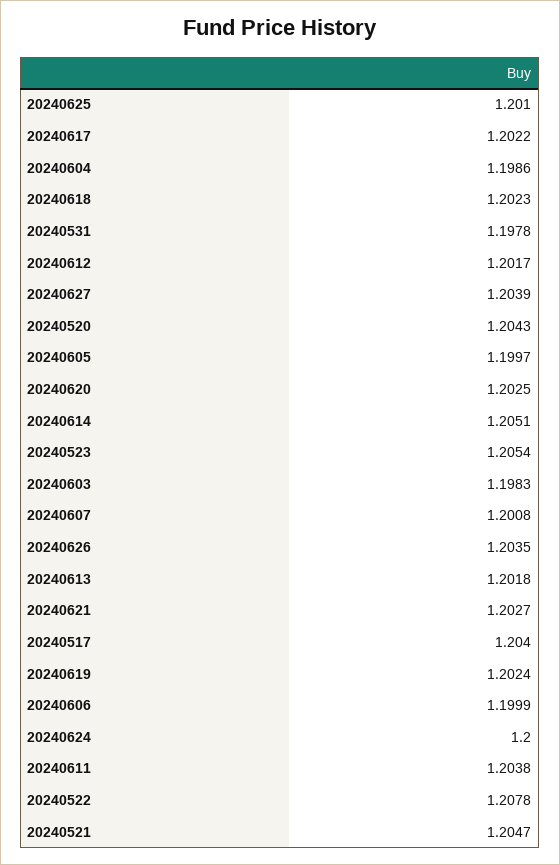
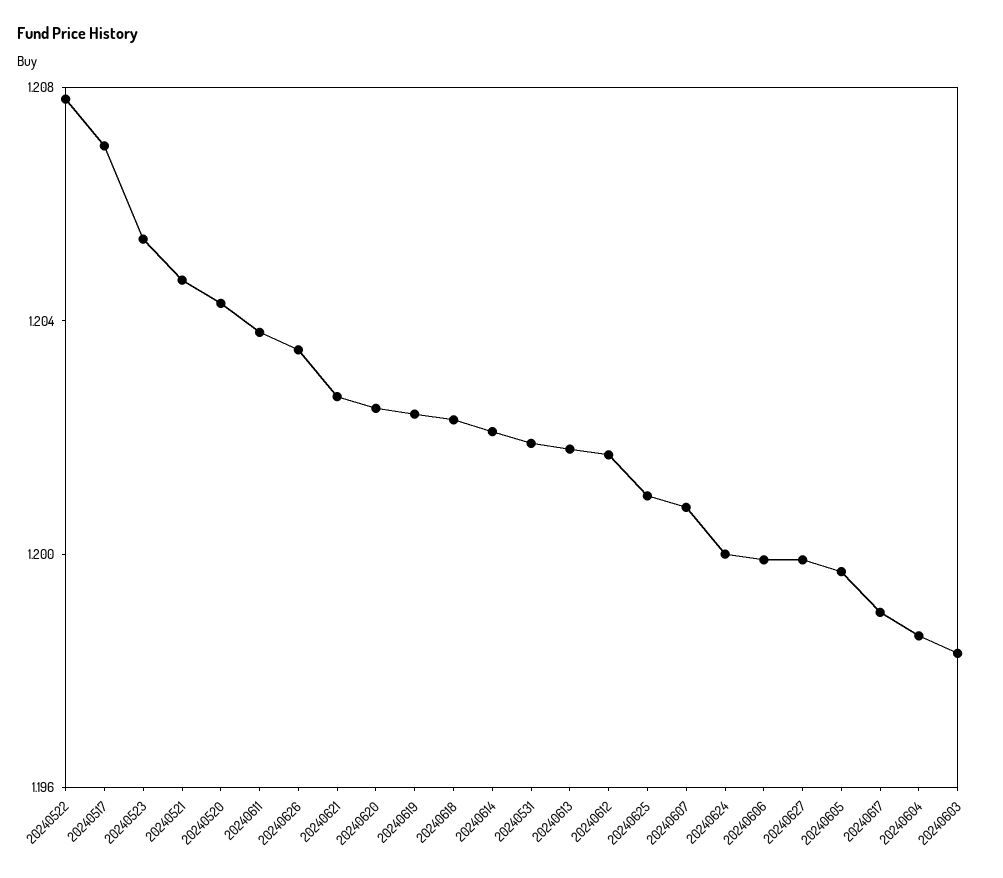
20240617: 1.2022 -> 1.199
20240531: 1.1978 -> 1.202
20240627: 1.2039 -> 1.2
20240614: 1.2051 -> 1.202
20240517: 1.204 -> 1.207

